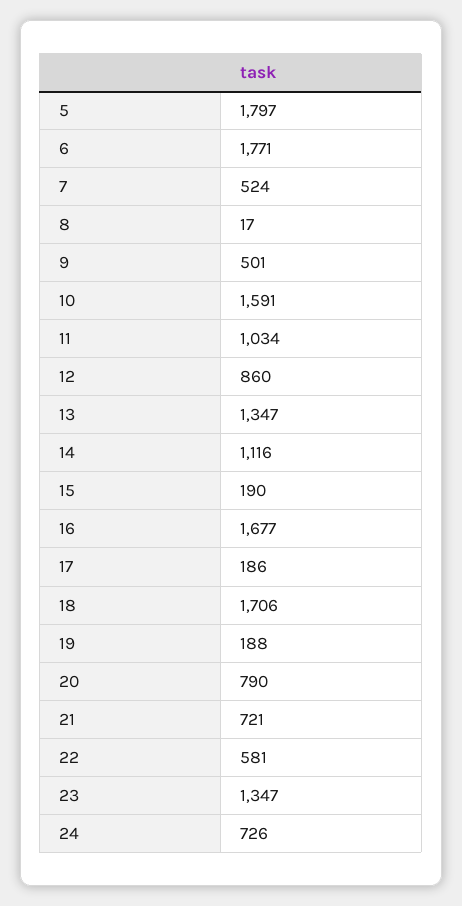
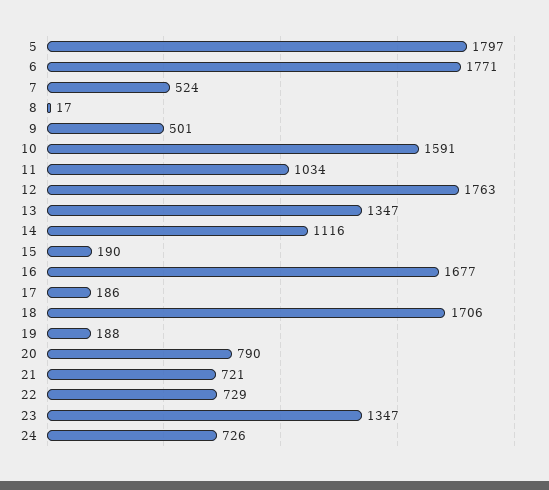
12: 860 -> 1763
22: 581 -> 729

